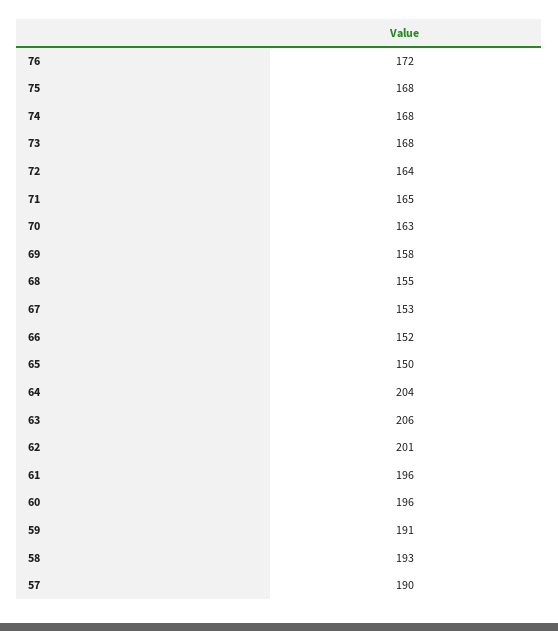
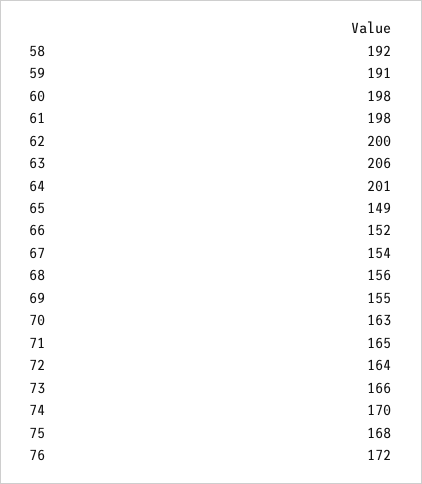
74: 168 -> 170
73: 168 -> 166
69: 158 -> 155
68: 155 -> 156
67: 153 -> 154
65: 150 -> 149
64: 204 -> 201
62: 201 -> 200
61: 196 -> 198
60: 196 -> 198
58: 193 -> 192
57: 190 -> none

